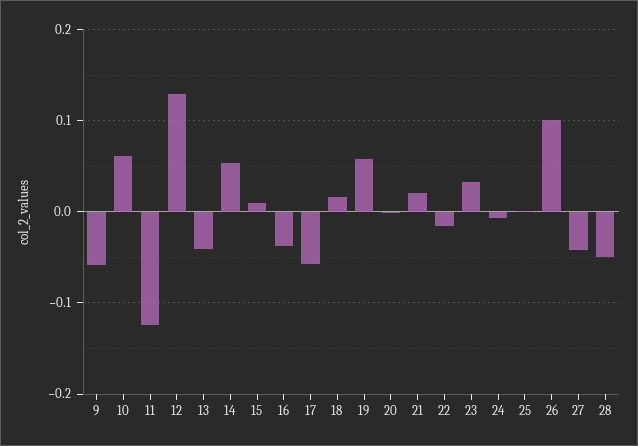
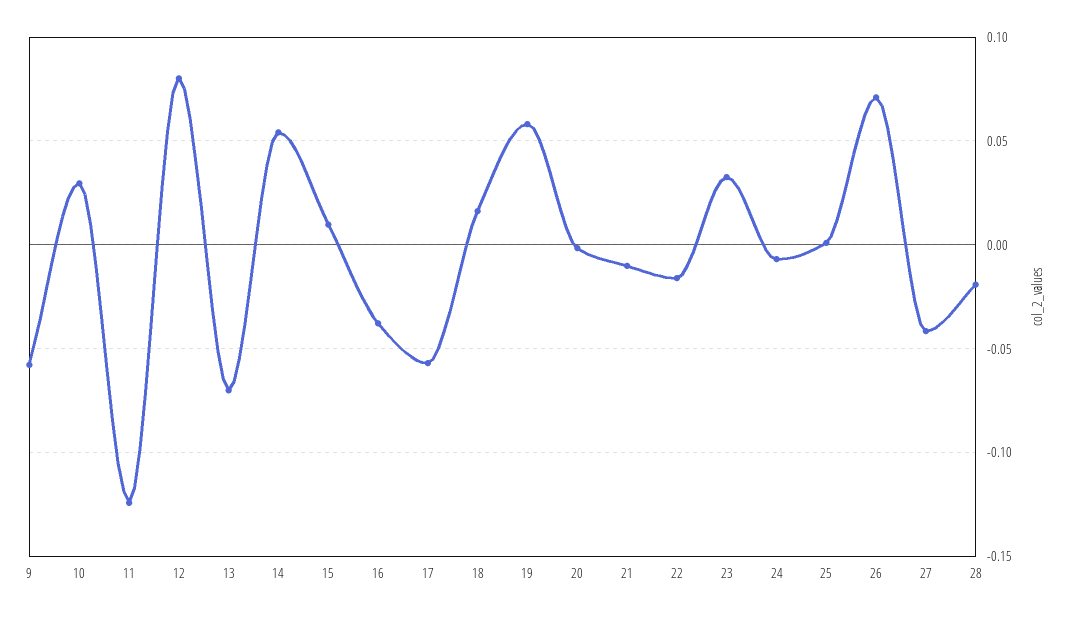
10: 0.06 -> 0.03
12: 0.13 -> 0.08
13: -0.04 -> -0.07
21: 0.02 -> -0.01
26: 0.1 -> 0.07
28: -0.05 -> -0.02

